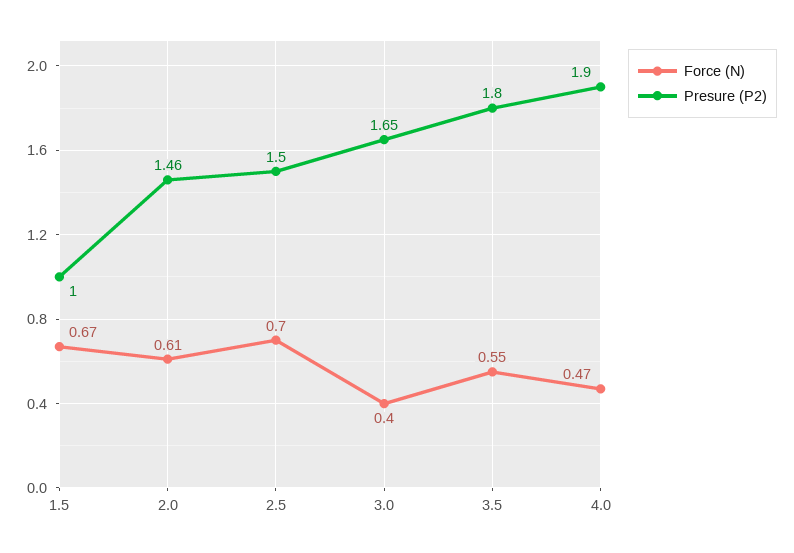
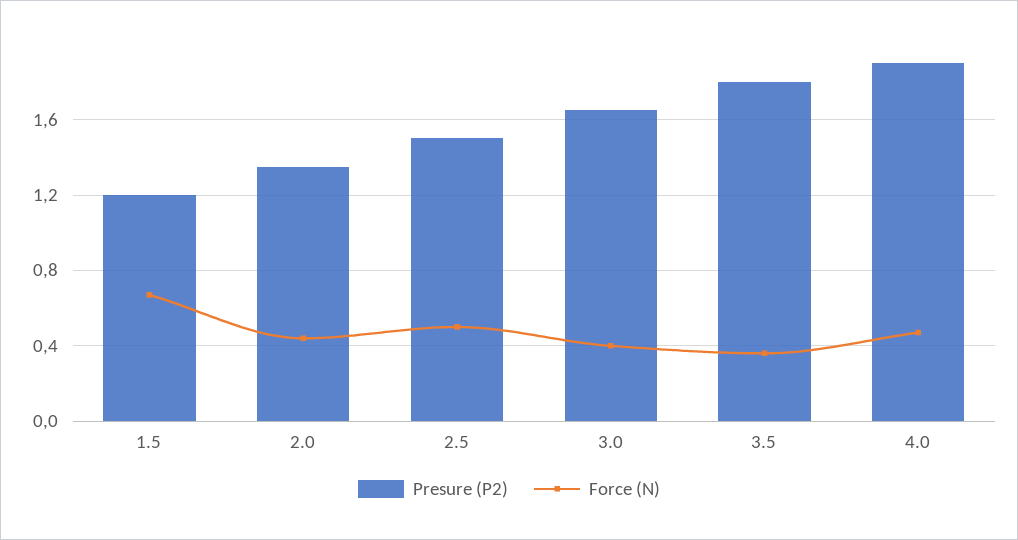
Presure (P2), 1.5: 1 -> 1.2
Force (N), 2.0: 0.61 -> 0.45
Presure (P2), 2.0: 1.46 -> 1.35
Force (N), 2.5: 0.7 -> 0.5
Force (N), 3.5: 0.55 -> 0.35

